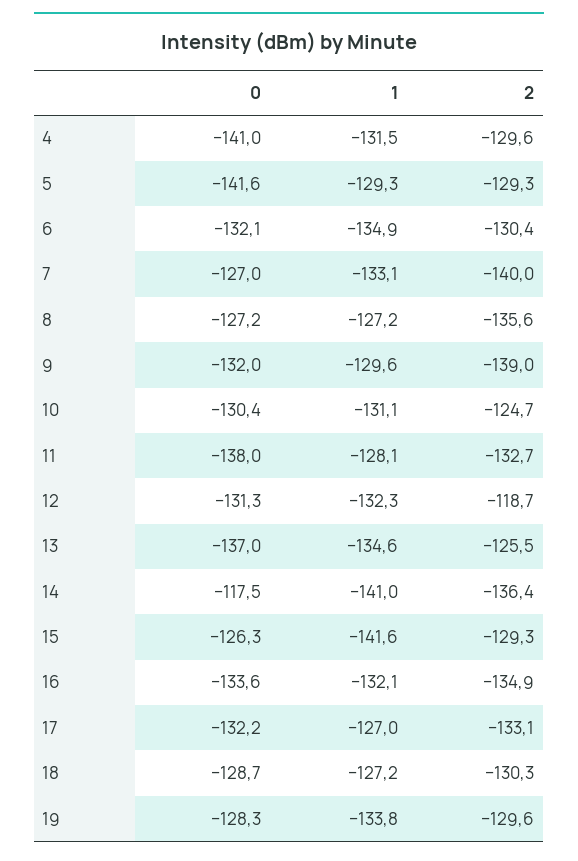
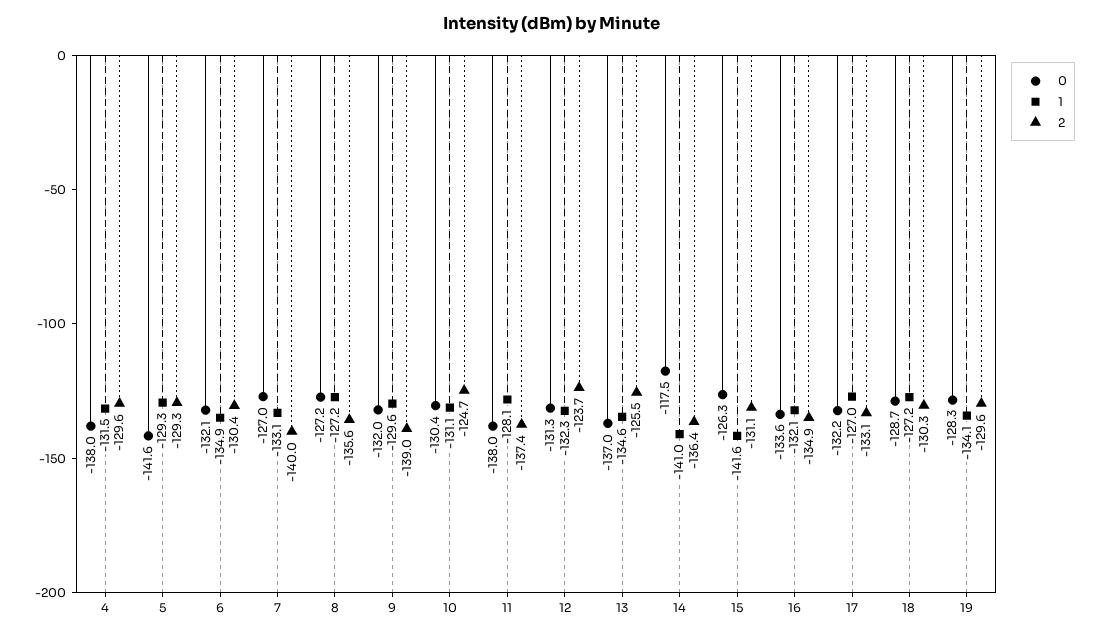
0, 4: -141 -> -138
2, 11: -132.7 -> -137.4
2, 12: -118.7 -> -123.7
2, 15: -129.3 -> -131.1
1, 19: -133.8 -> -134.1

